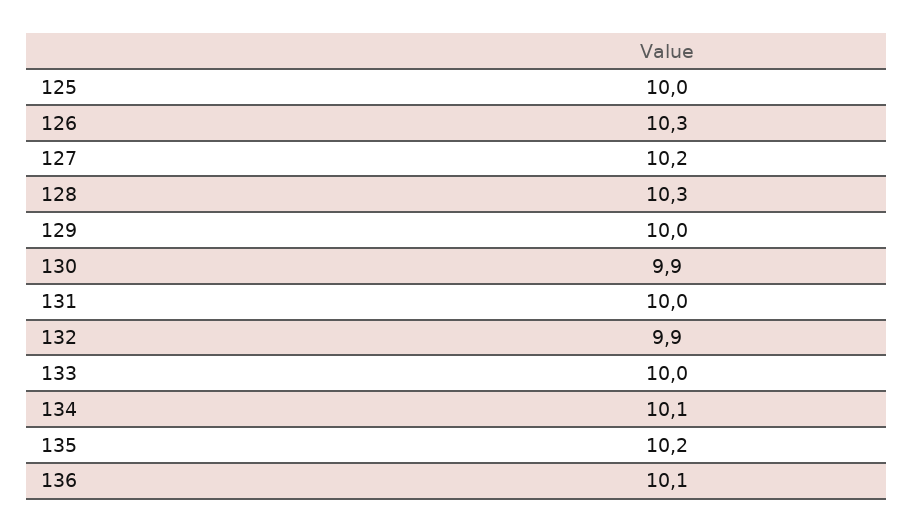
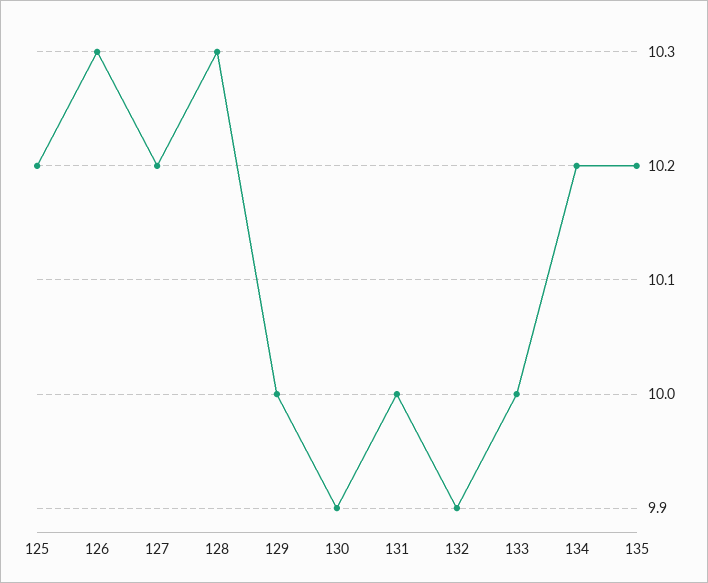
125: 10 -> 10.2
134: 10.1 -> 10.2
136: 10.1 -> none

